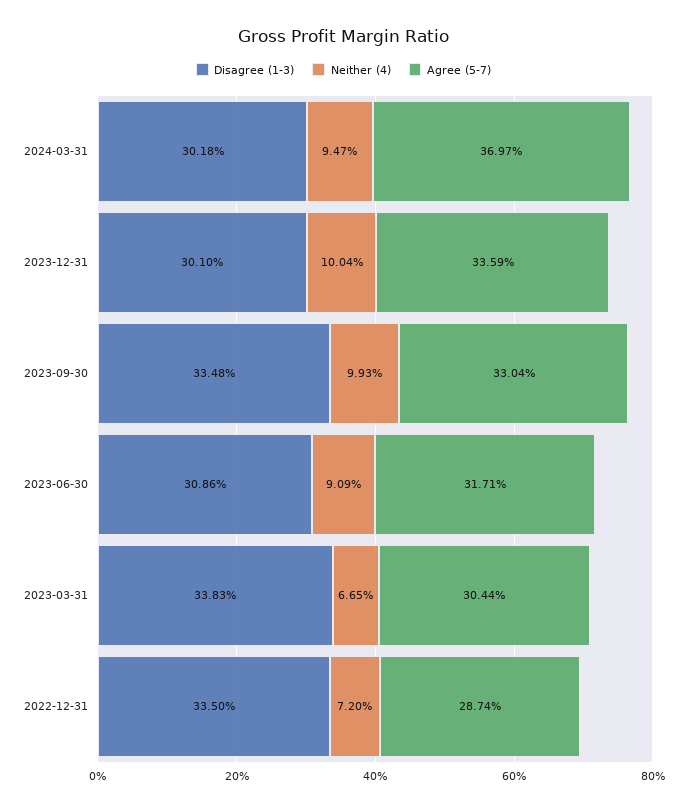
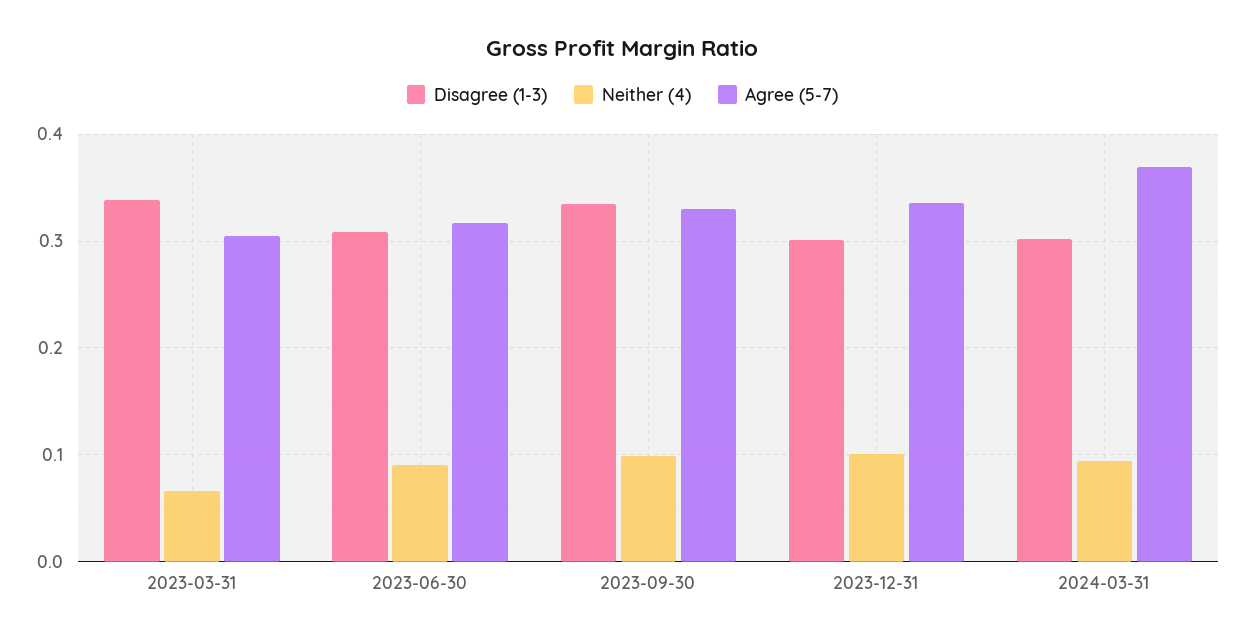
Disagree (1-3), 2022-12-31: 0.335 -> none
Neither (4), 2022-12-31: 0.072 -> none
Agree (5-7), 2022-12-31: 0.2874 -> none

